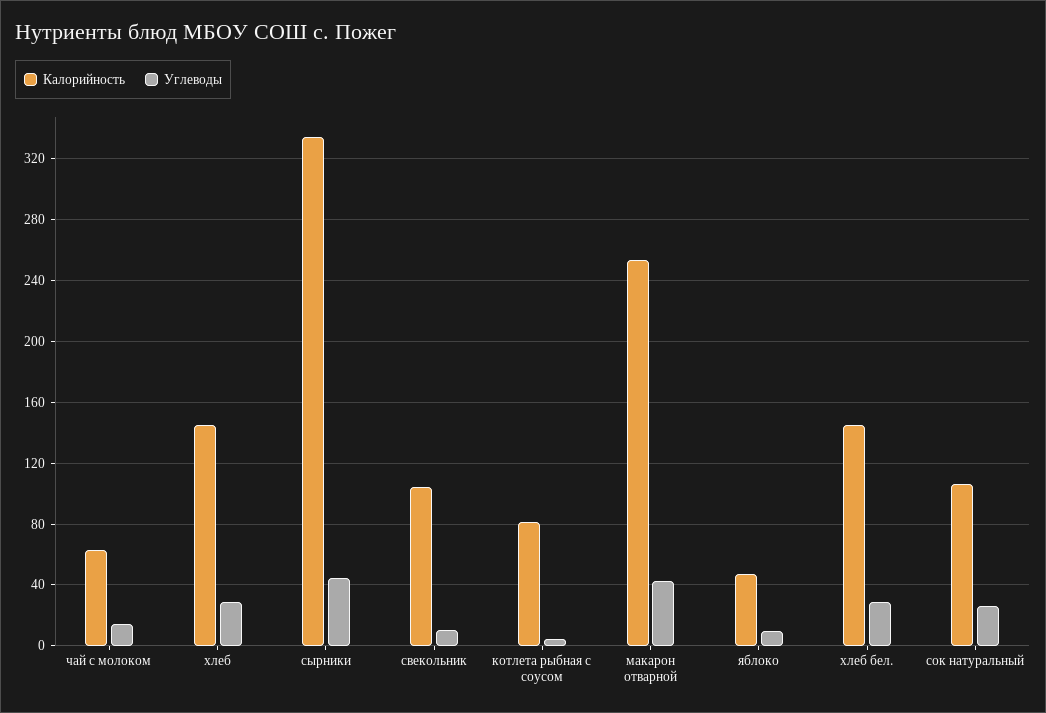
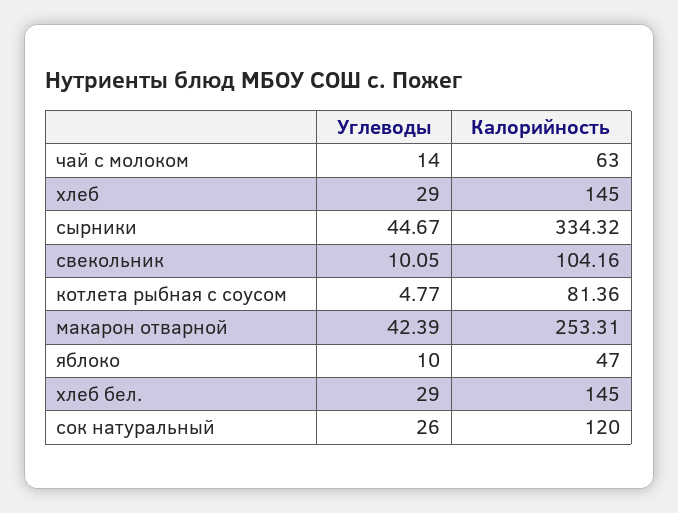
Калорийность, сок натуральный: 105 -> 120

